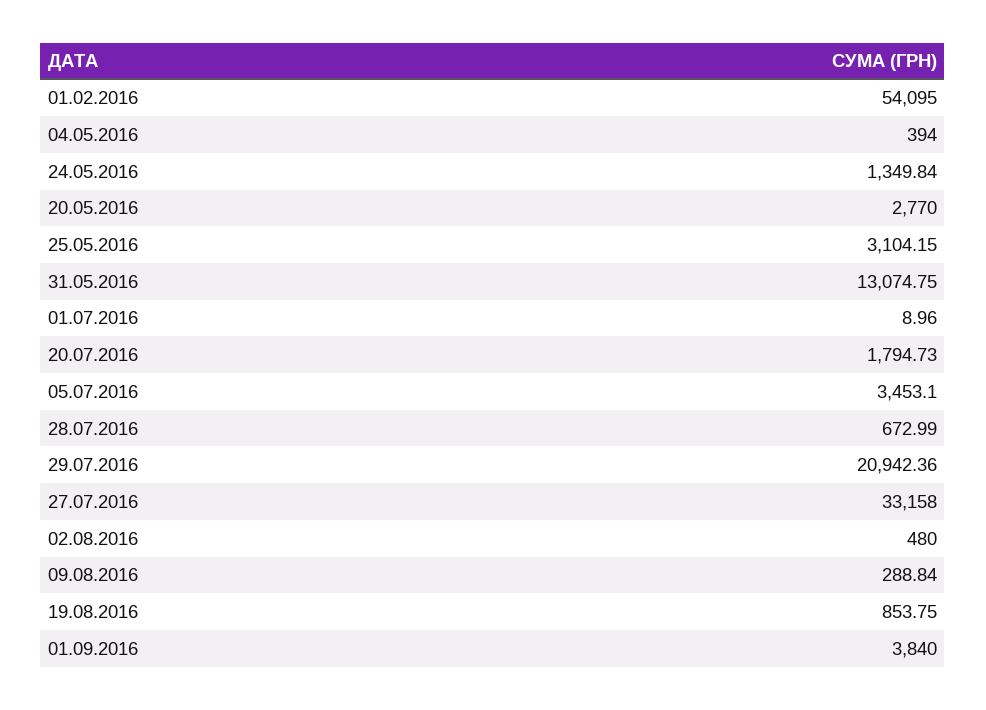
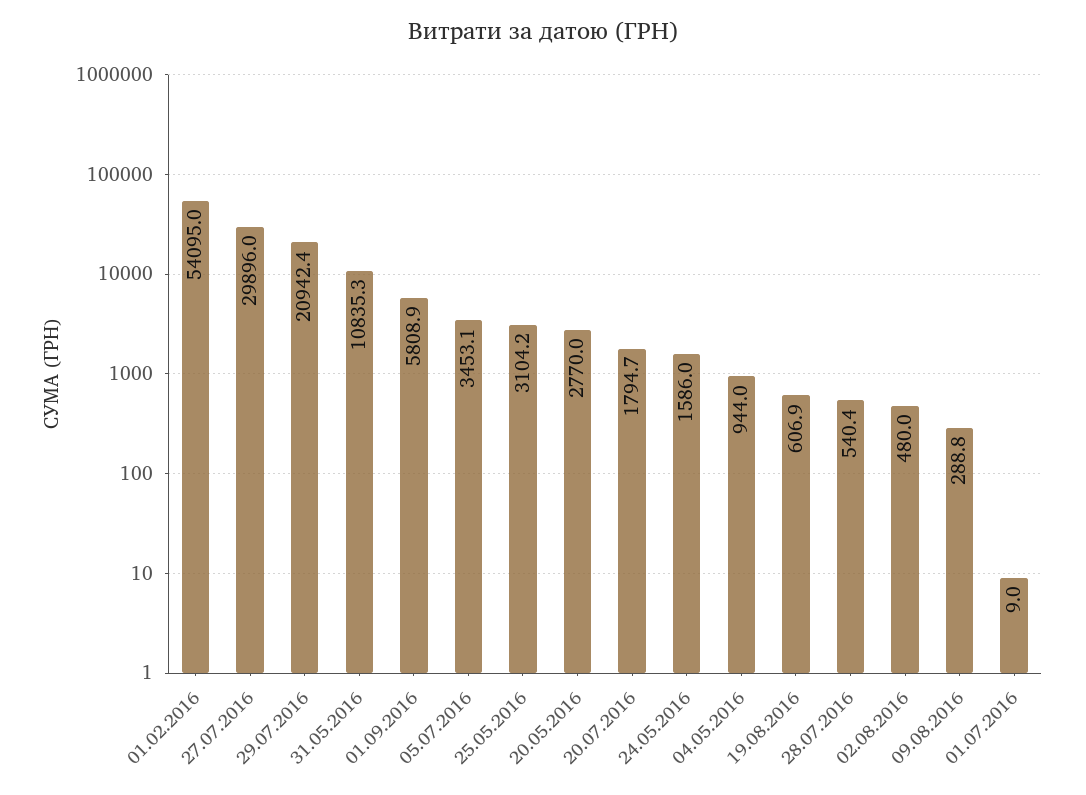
04.05.2016: 394 -> 944
24.05.2016: 1349.84 -> 1586
31.05.2016: 13074.75 -> 10835.3
28.07.2016: 672.99 -> 540.4
27.07.2016: 33158 -> 29896
19.08.2016: 853.75 -> 606.9
01.09.2016: 3840 -> 5808.9

